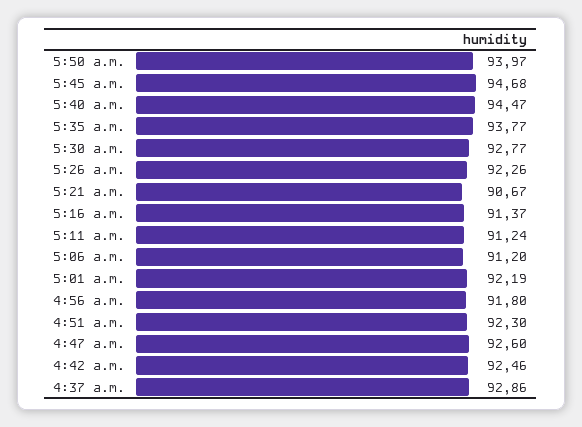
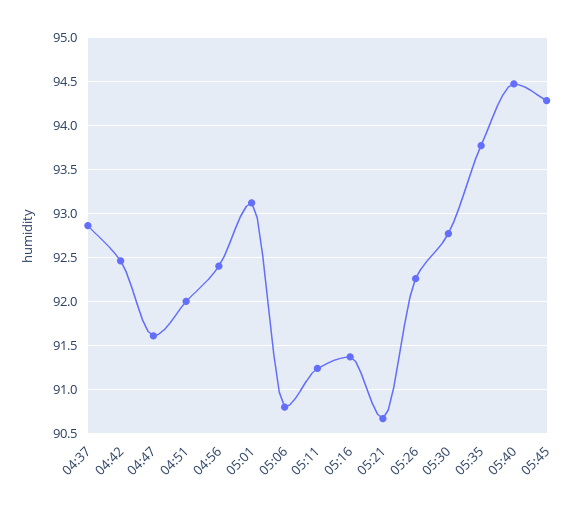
5:50 a.m.: 93.97 -> none
5:45 a.m.: 94.68 -> 94.3
5:06 a.m.: 91.2 -> 90.8
5:01 a.m.: 92.19 -> 93.1
4:56 a.m.: 91.8 -> 92.4
4:51 a.m.: 92.3 -> 92
4:47 a.m.: 92.6 -> 91.6

